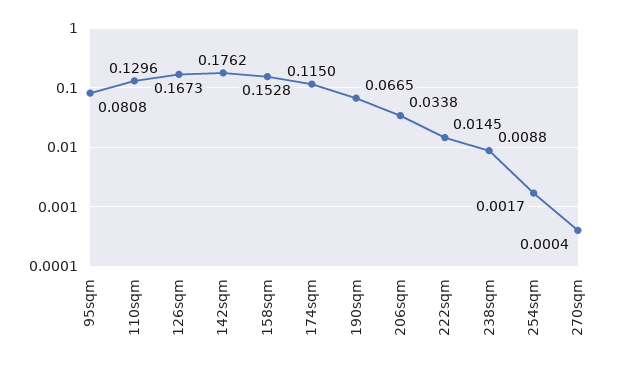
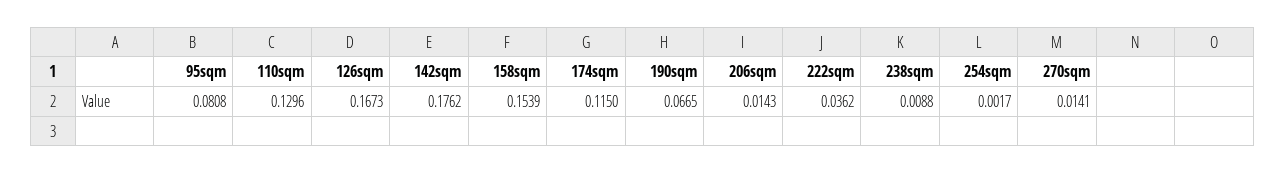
158sqm: 0.1528 -> 0.1539
206sqm: 0.0338 -> 0.0143
222sqm: 0.0145 -> 0.0362
270sqm: 0.0004 -> 0.0141

